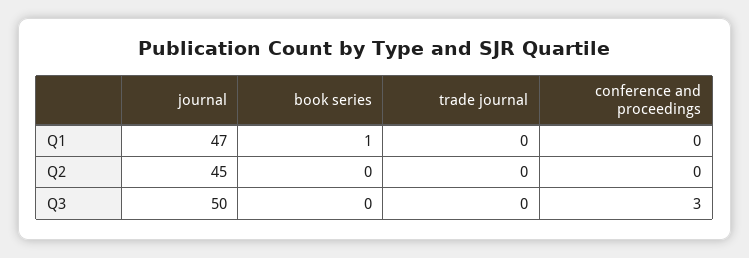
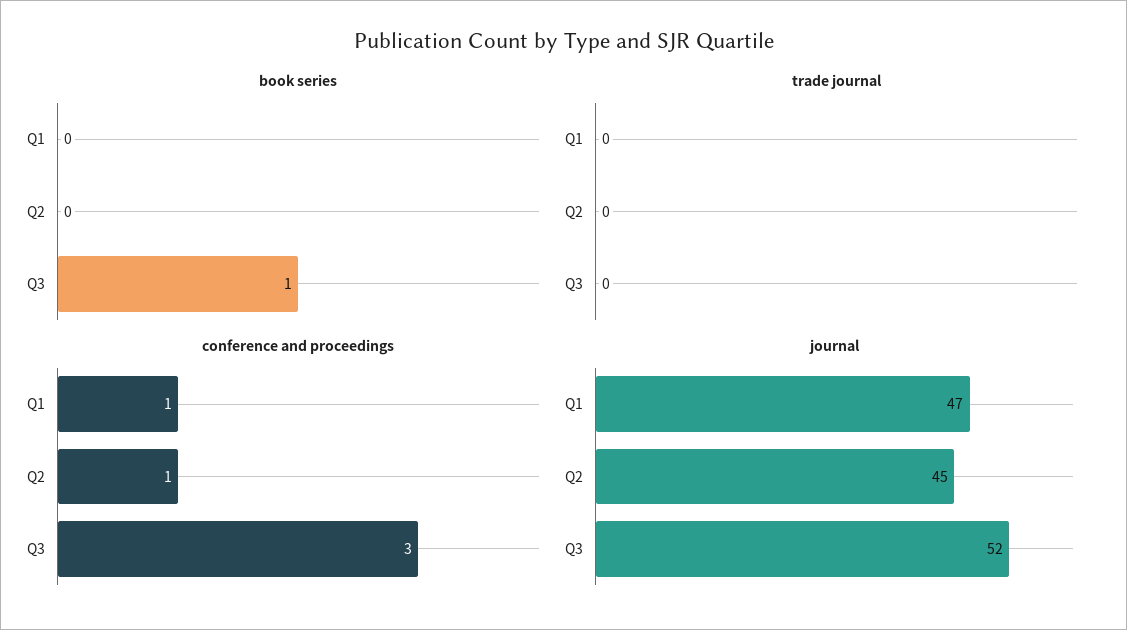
book series, Q1: 1 -> 0
conference and proceedings, Q1: 0 -> 1
conference and proceedings, Q2: 0 -> 1
journal, Q3: 50 -> 52
book series, Q3: 0 -> 1

